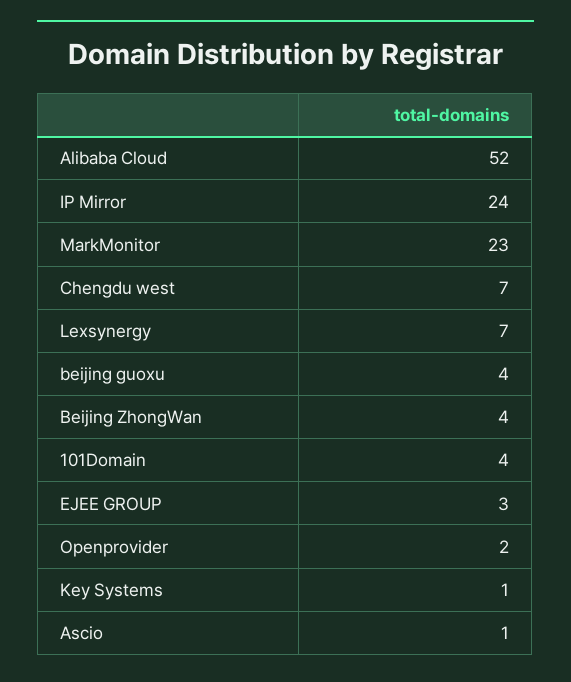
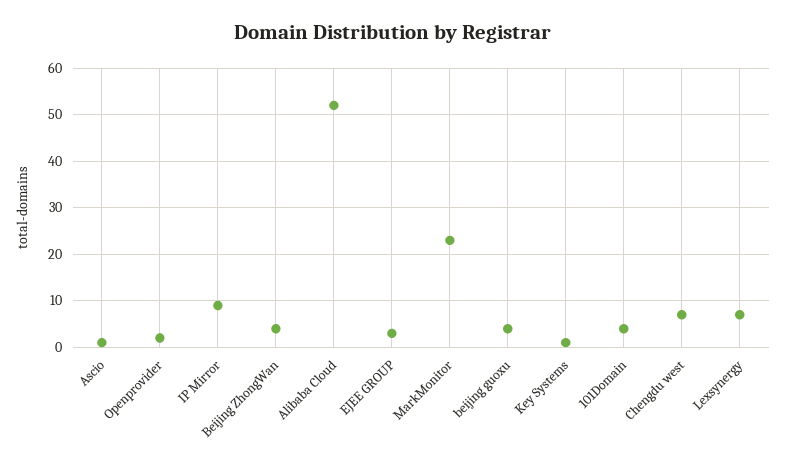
IP Mirror: 24 -> 10

